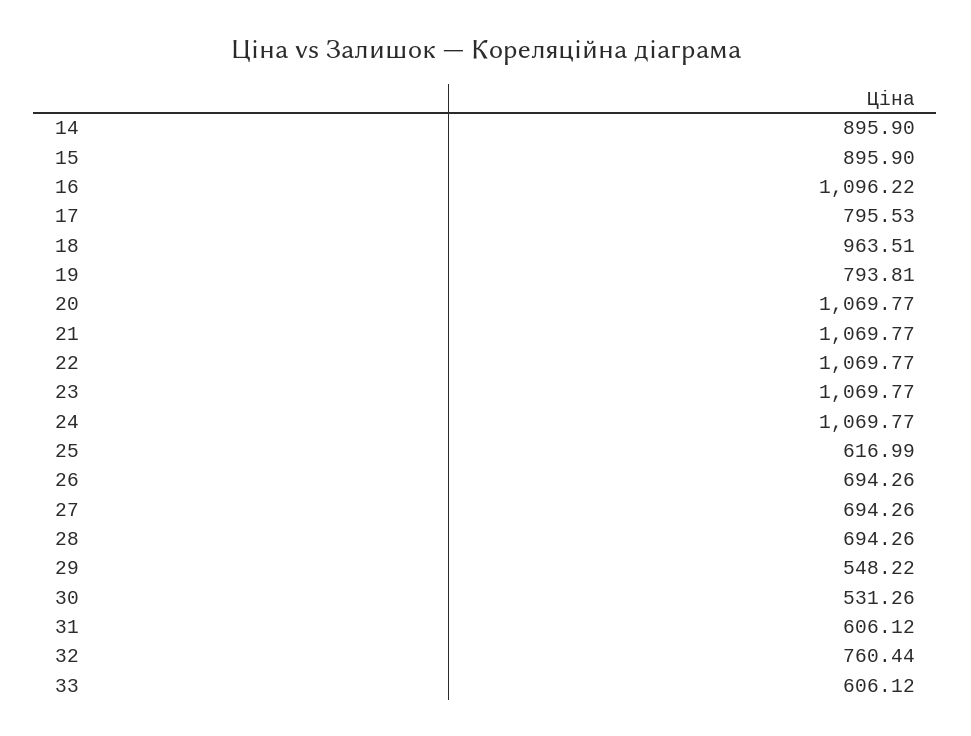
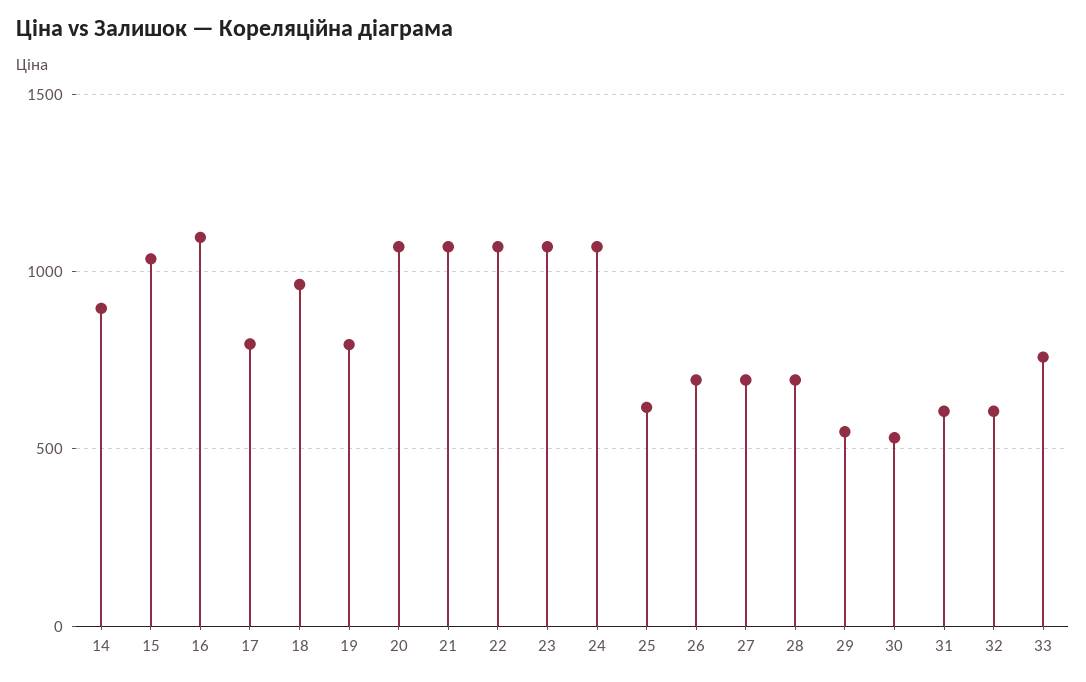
15: 895.9 -> 1050
32: 760.44 -> 600
33: 606.12 -> 750

